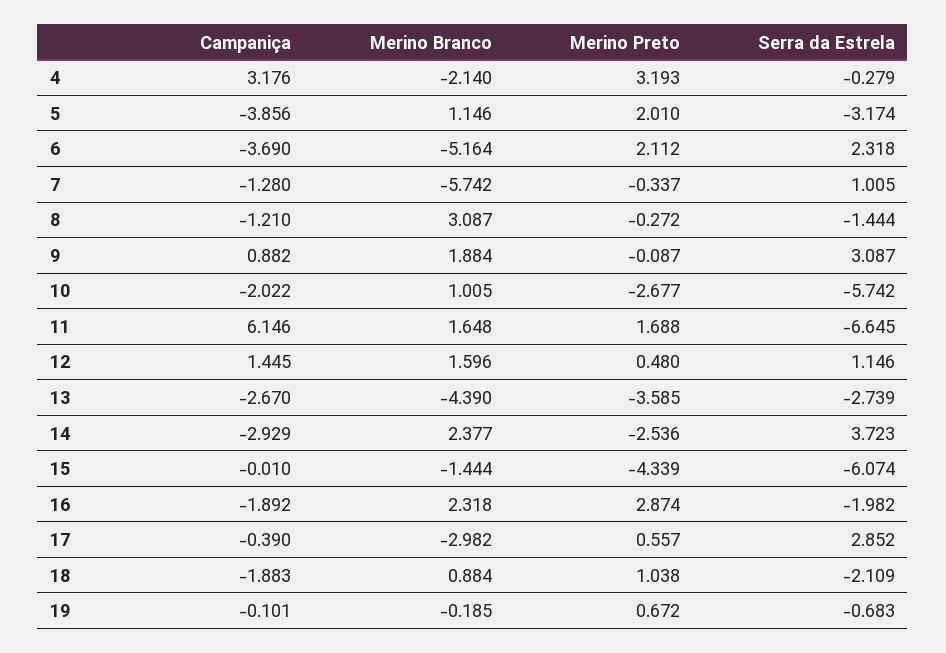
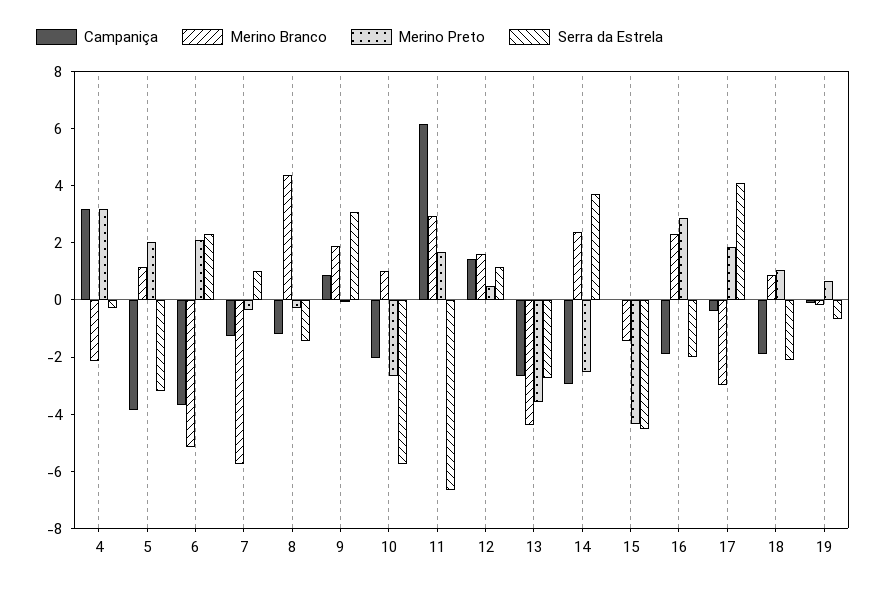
Merino Branco, 8: 3.087 -> 4.5
Merino Branco, 11: 1.648 -> 3
Serra da Estrela, 15: -6.074 -> -4.5
Merino Preto, 17: 0.557 -> 2
Serra da Estrela, 17: 2.852 -> 4

